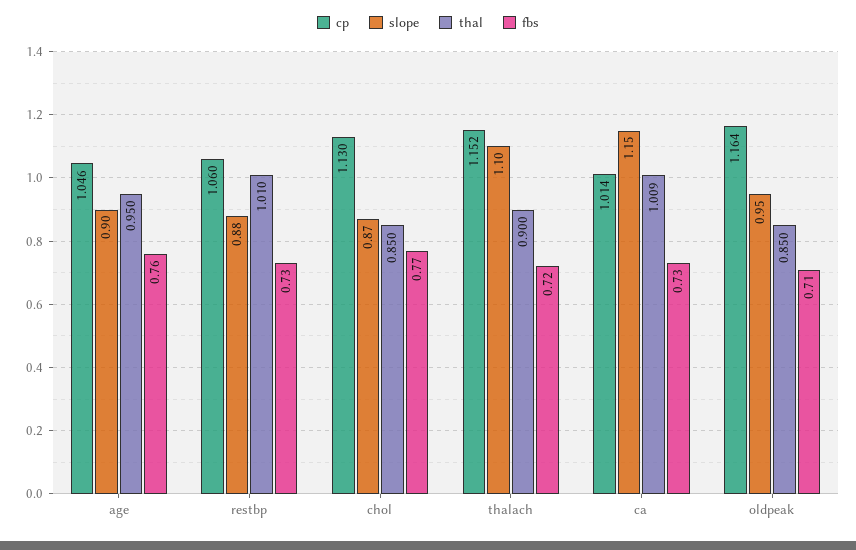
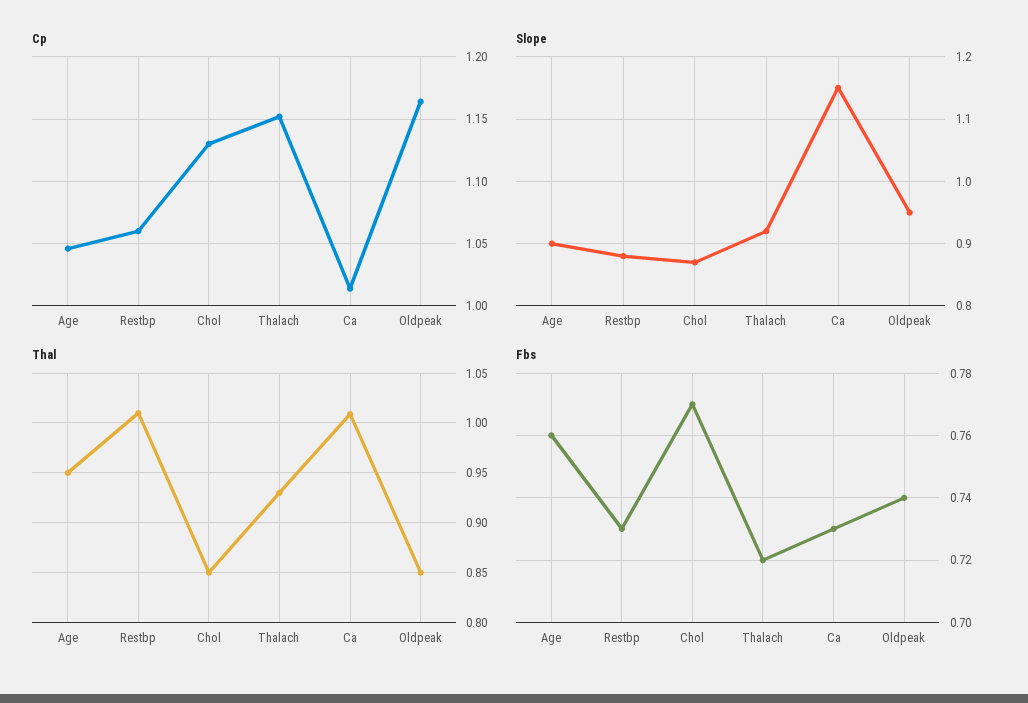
slope, thalach: 1.1 -> 0.92
thal, thalach: 0.9 -> 0.93
fbs, oldpeak: 0.71 -> 0.74

